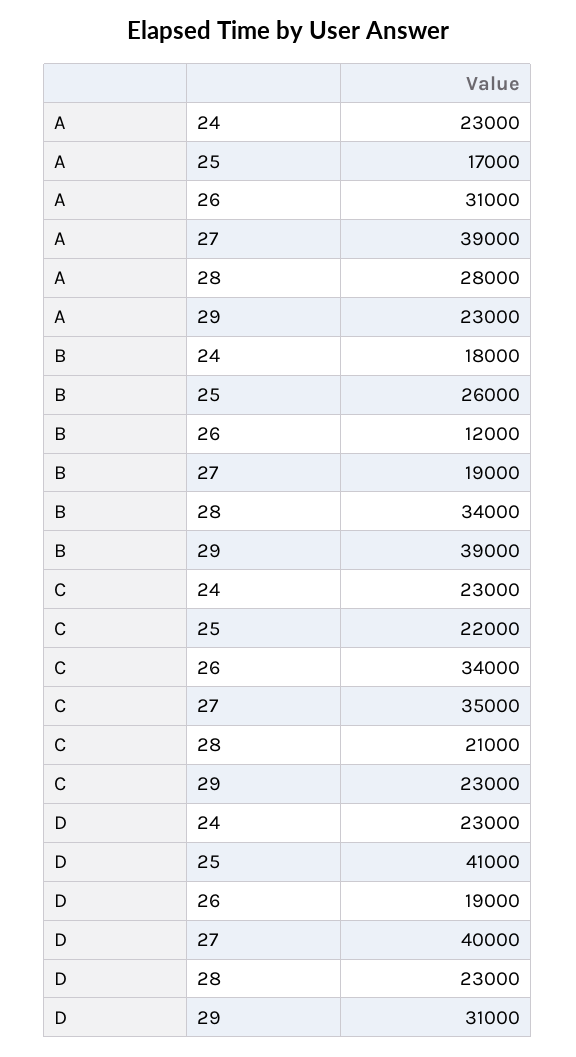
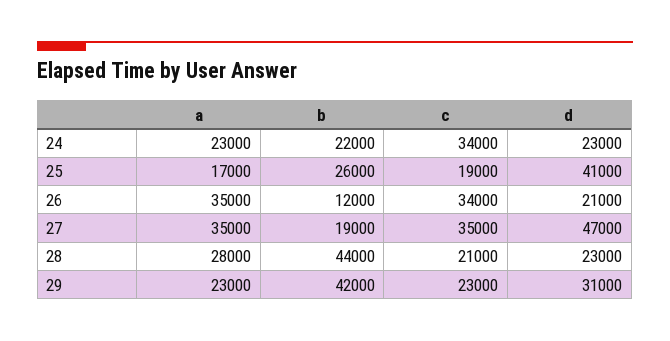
A, 26: 31000 -> 35000
A, 27: 39000 -> 35000
B, 24: 18000 -> 22000
B, 28: 34000 -> 44000
B, 29: 39000 -> 42000
C, 24: 23000 -> 34000
C, 25: 22000 -> 19000
D, 26: 19000 -> 21000
D, 27: 40000 -> 47000

